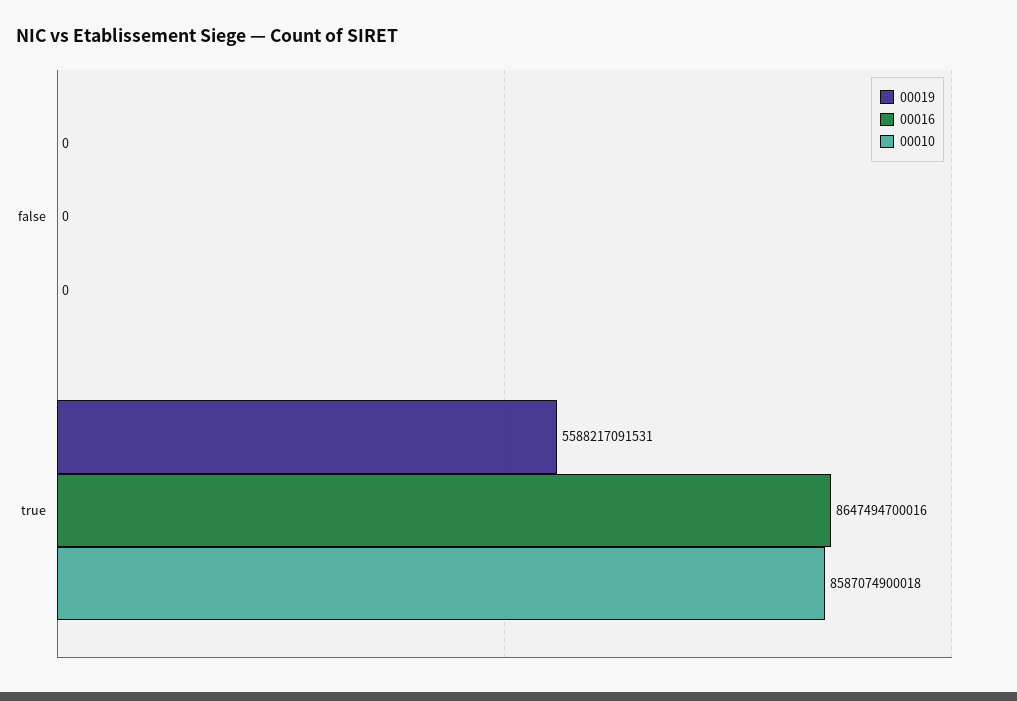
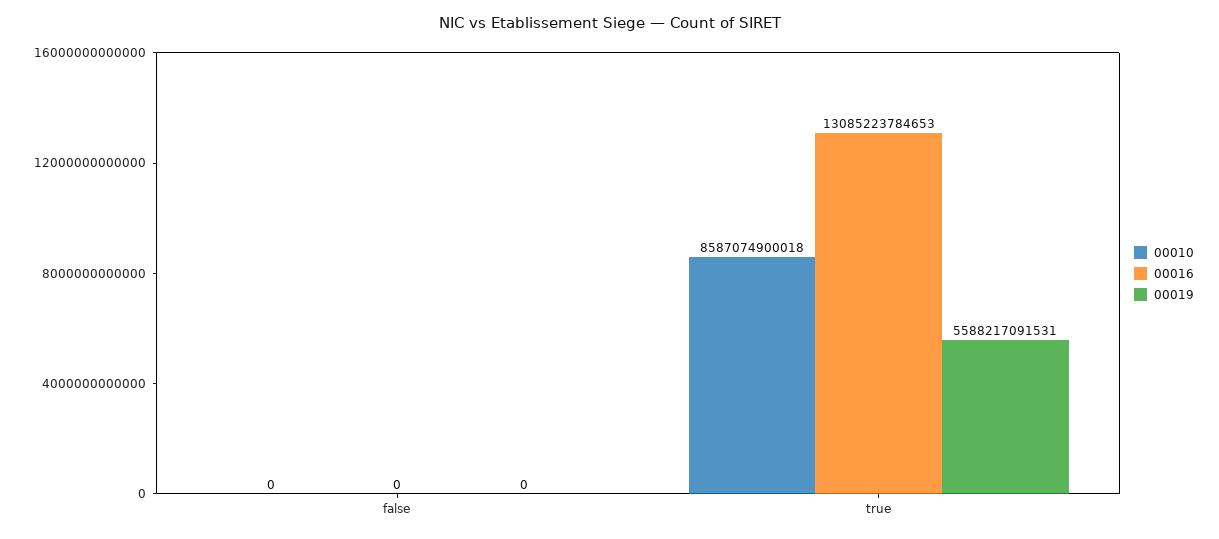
00016, true: 8647494700016 -> 13085223784653

